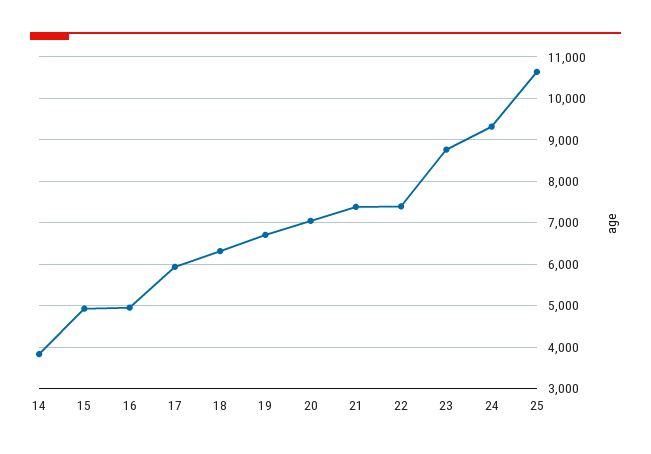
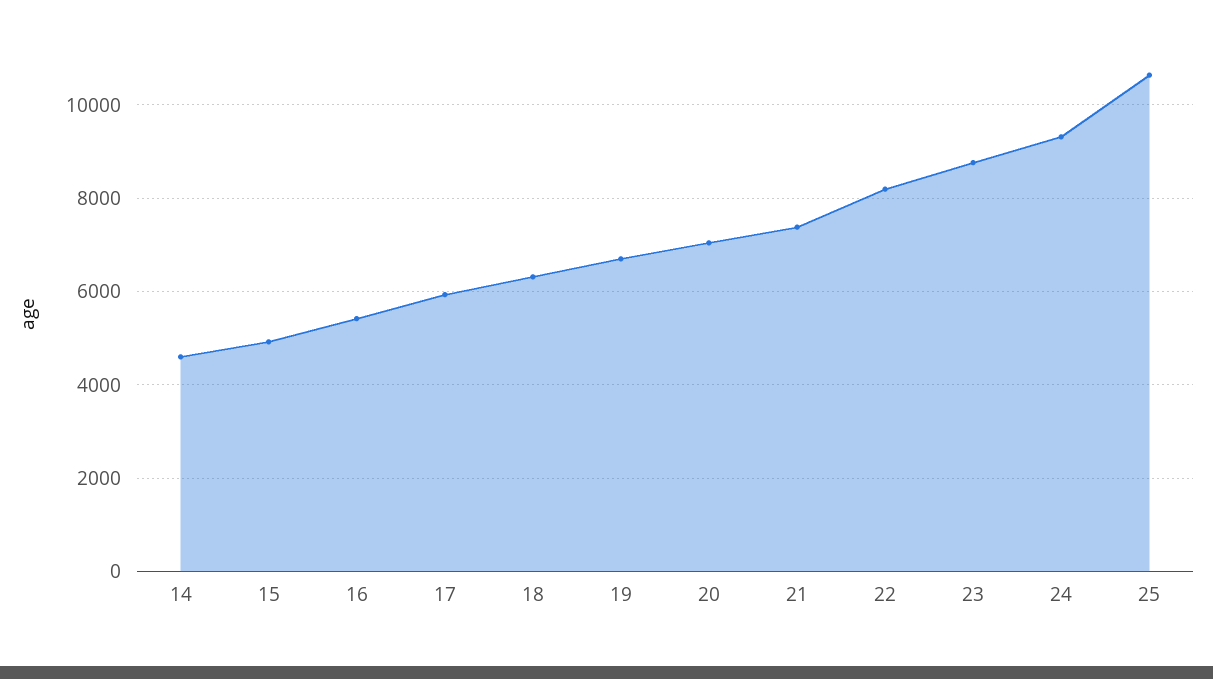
14: 3800 -> 4600
16: 5000 -> 5400
22: 7400 -> 8200

